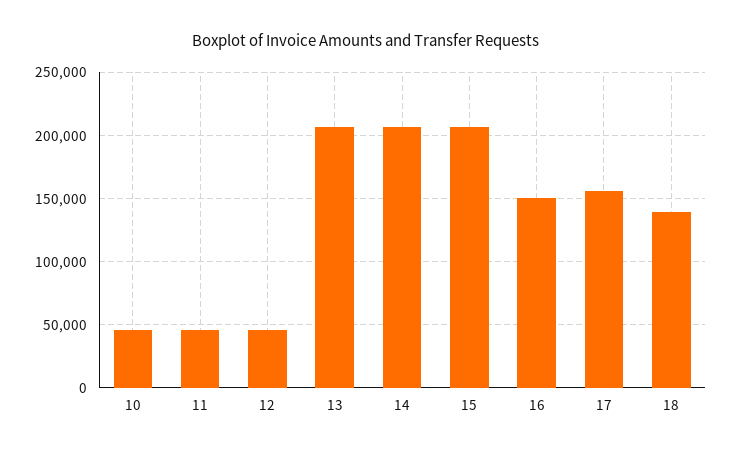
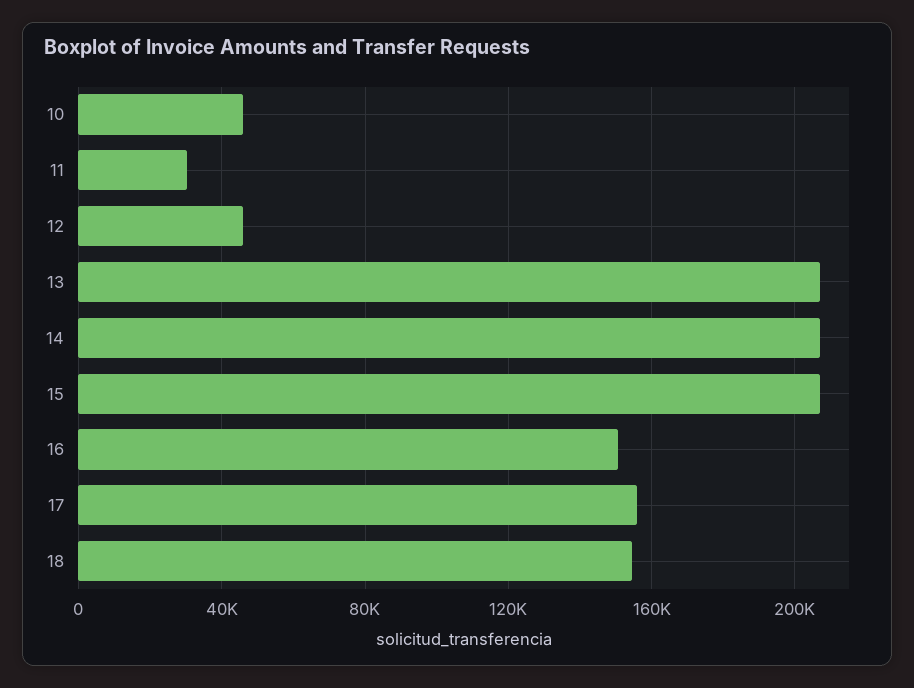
11: 45000 -> 30000
18: 140000 -> 155000

